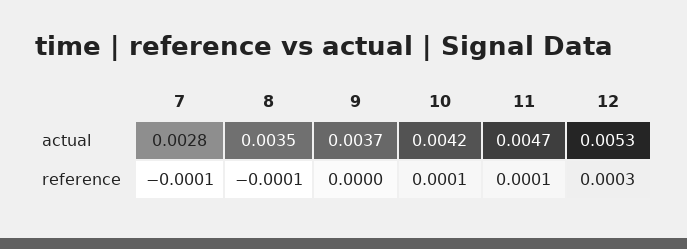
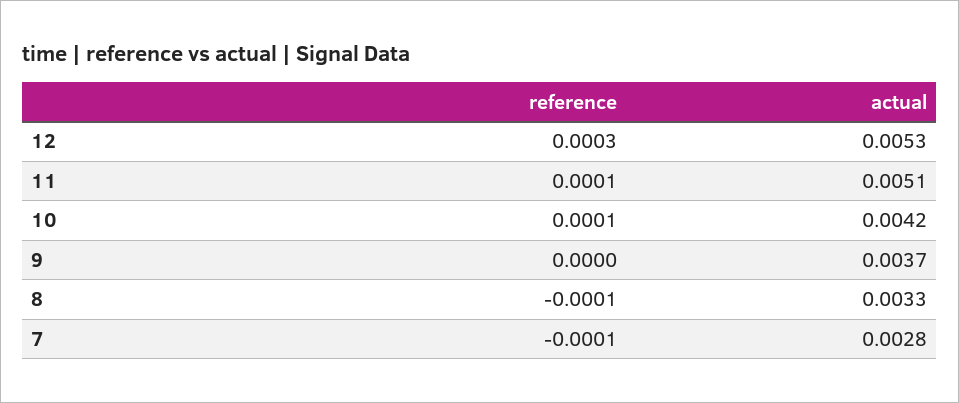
8, actual: 0.0035 -> 0.0033
11, actual: 0.0047 -> 0.0051

